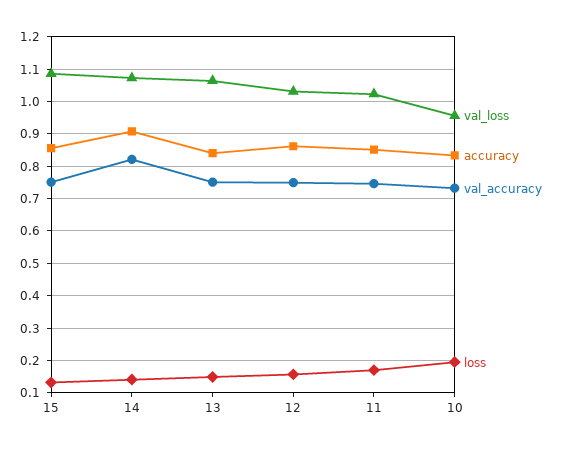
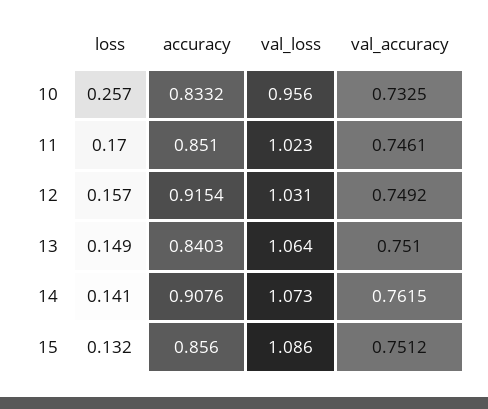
val_accuracy, 14: 0.82 -> 0.7615
accuracy, 12: 0.86 -> 0.9154
loss, 10: 0.2 -> 0.257

